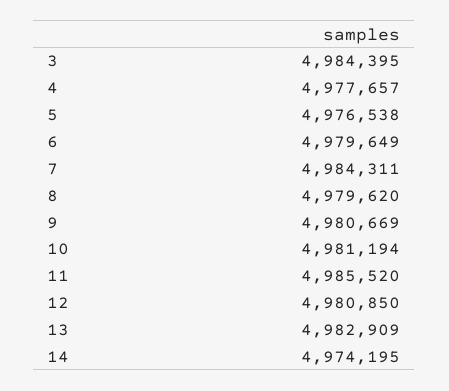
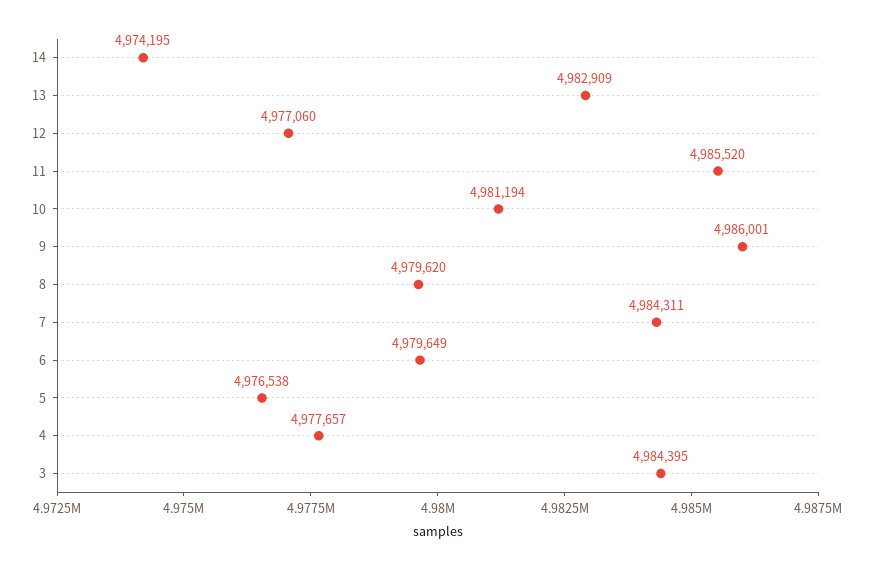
9: 4980669 -> 4986001
12: 4980850 -> 4977060

